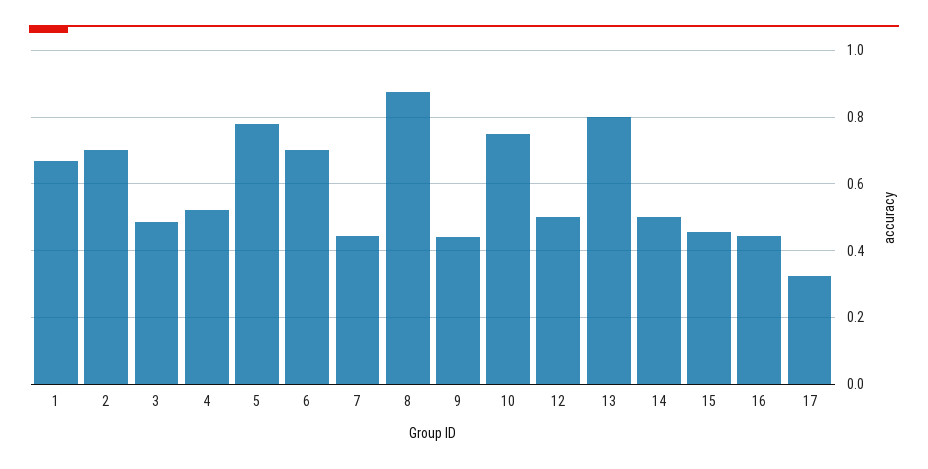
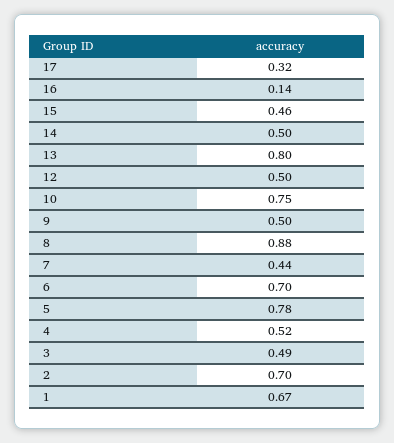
9: 0.44 -> 0.5
16: 0.44 -> 0.14

